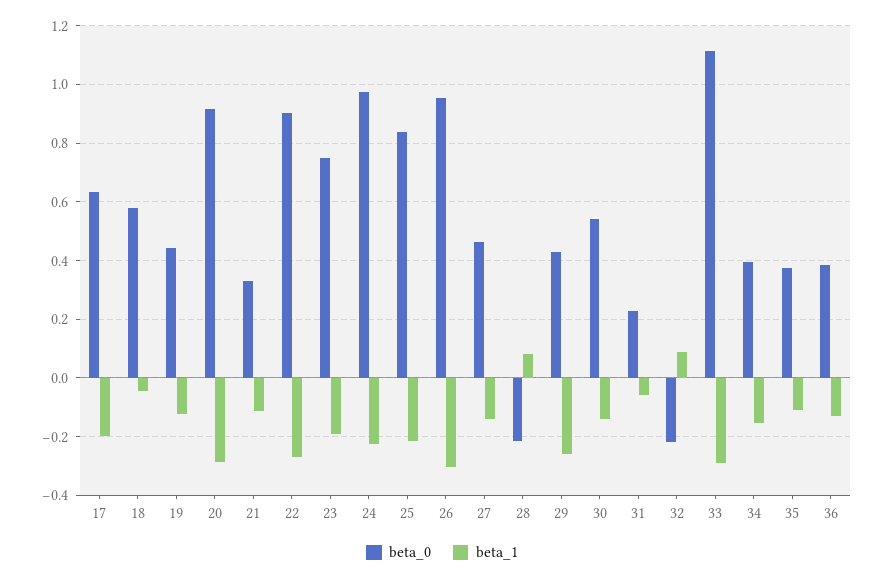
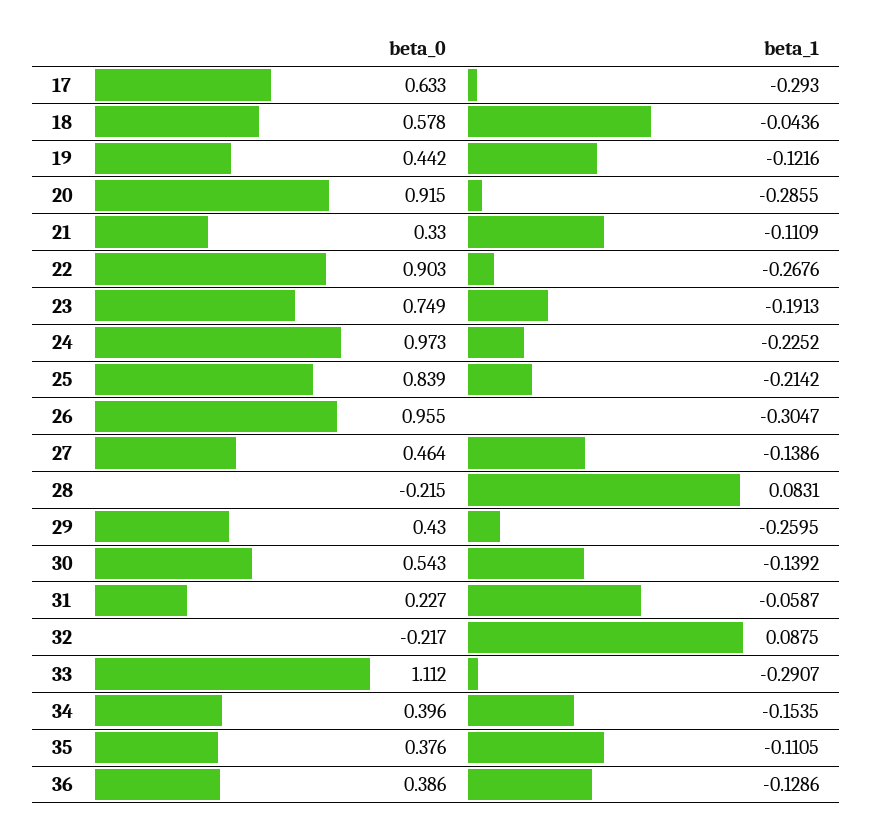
beta_1, 17: -0.2 -> -0.293

